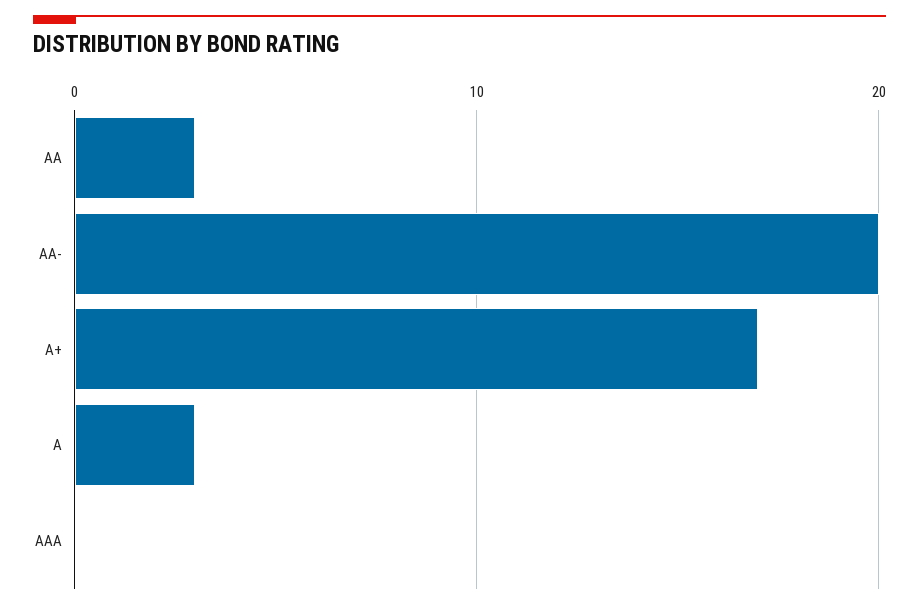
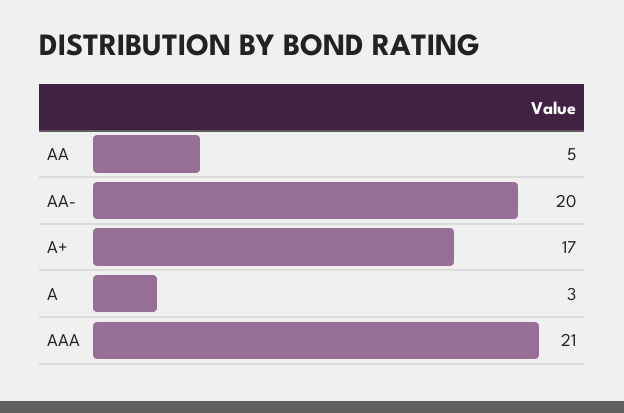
AA: 3 -> 5
AAA: 0 -> 21

